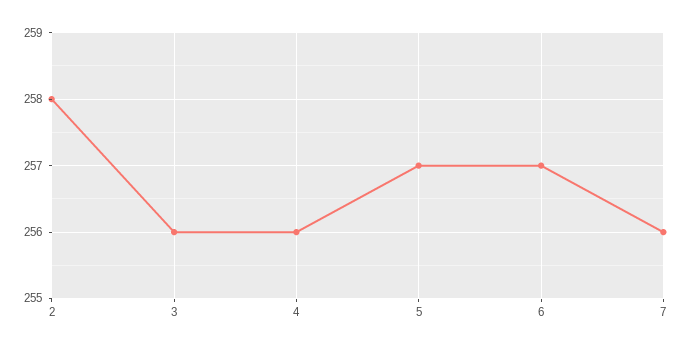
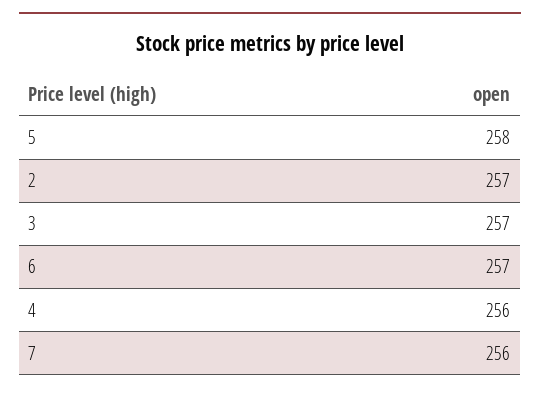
2: 258 -> 257
3: 256 -> 257
5: 257 -> 258

